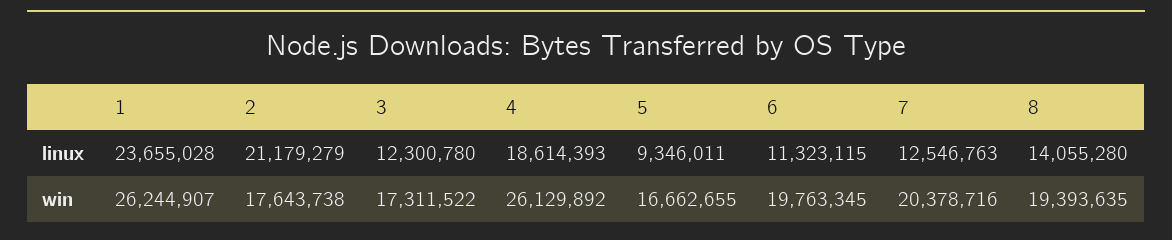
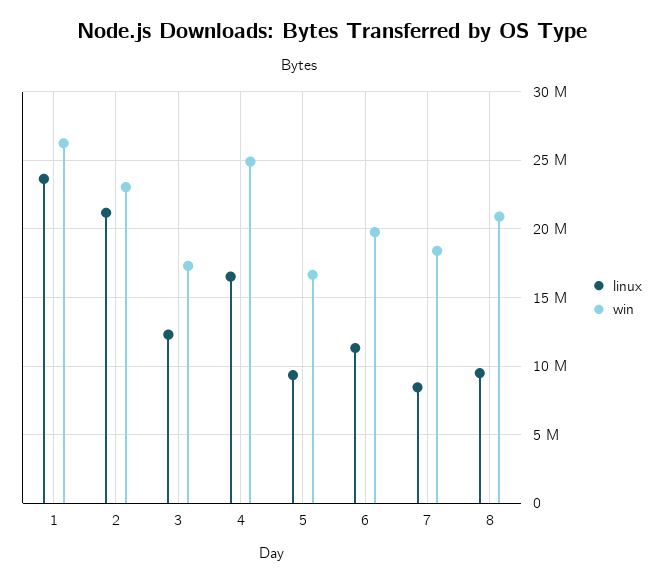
linux, 4: 18614393 -> 16500000
linux, 7: 12546763 -> 8500000
linux, 8: 14055280 -> 9500000
win, 2: 17643738 -> 23000000
win, 4: 26129892 -> 25000000
win, 7: 20378716 -> 18500000
win, 8: 19393635 -> 21000000

